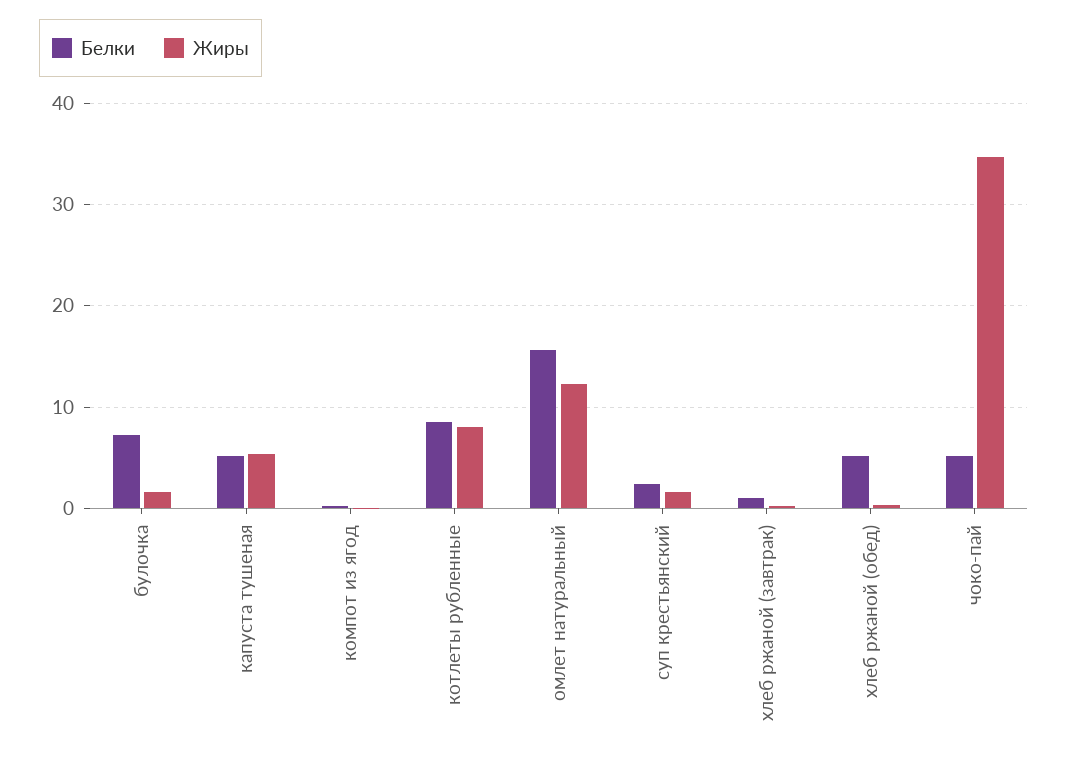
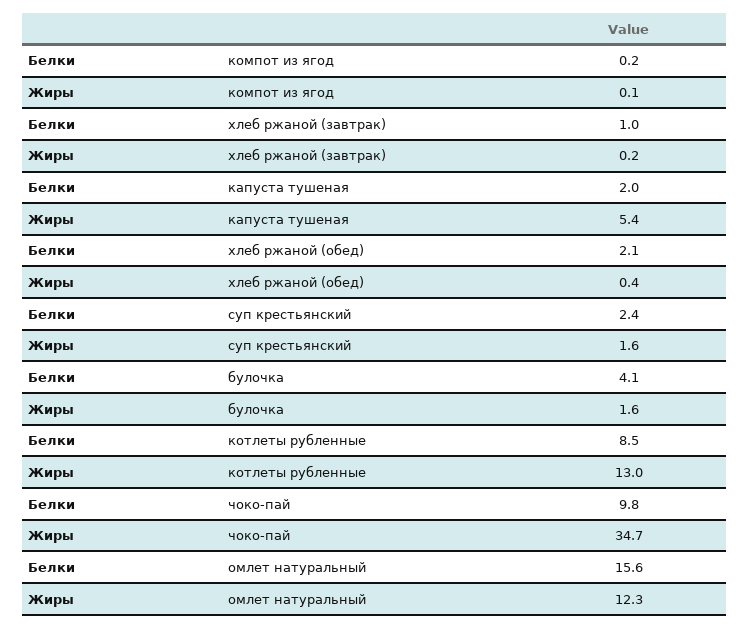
Белки, булочка: 7 -> 4.1
Белки, капуста тушеная: 5 -> 2
Жиры, котлеты рубленные: 8 -> 13
Белки, хлеб ржаной (обед): 5 -> 2.1
Белки, чоко-пай: 5 -> 9.8

